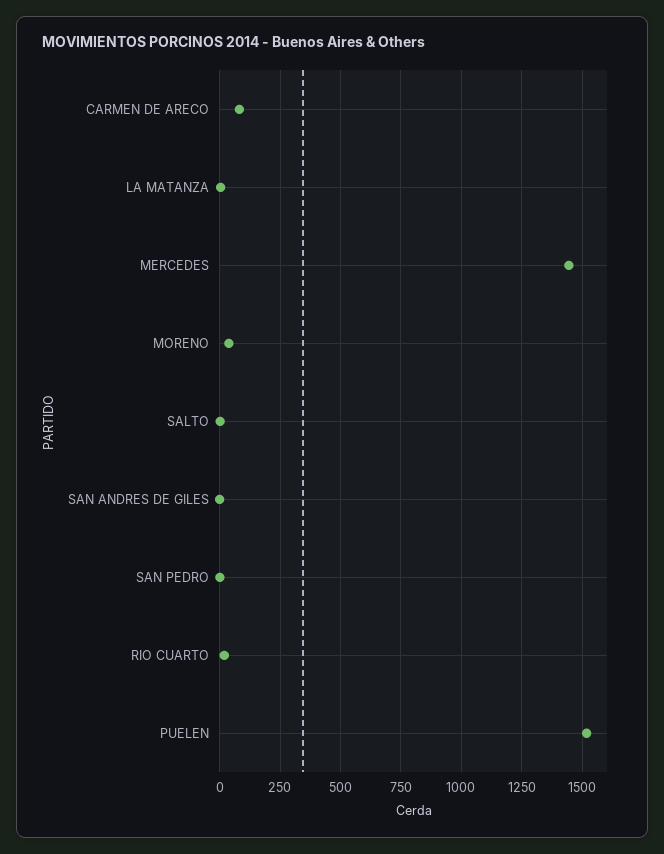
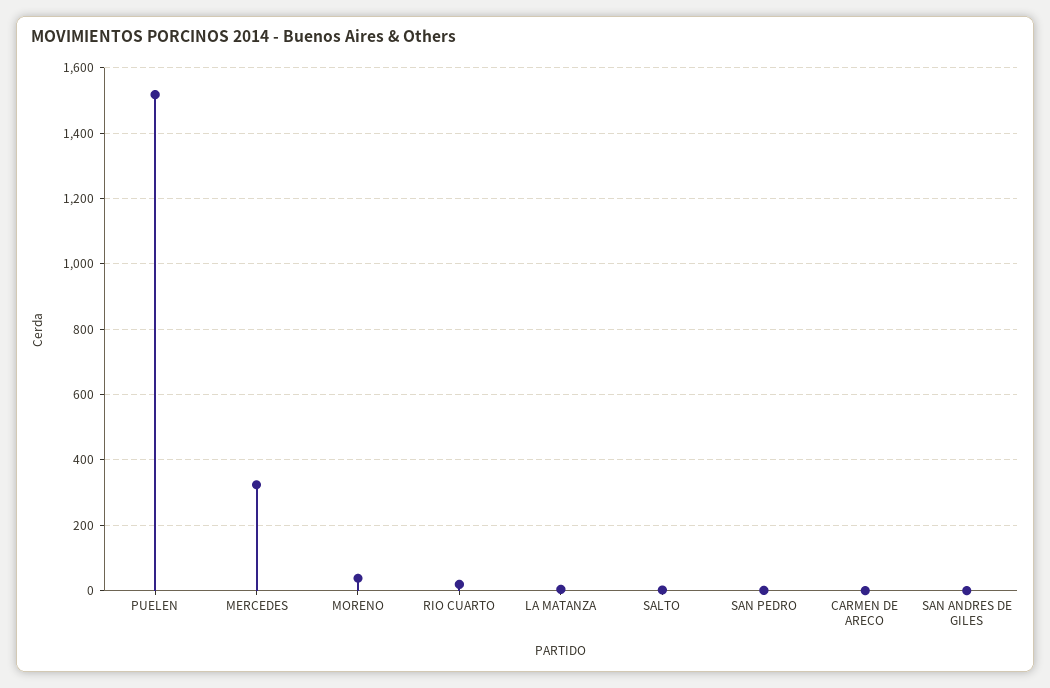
CARMEN DE ARECO: 75 -> 0
MERCEDES: 1450 -> 320

